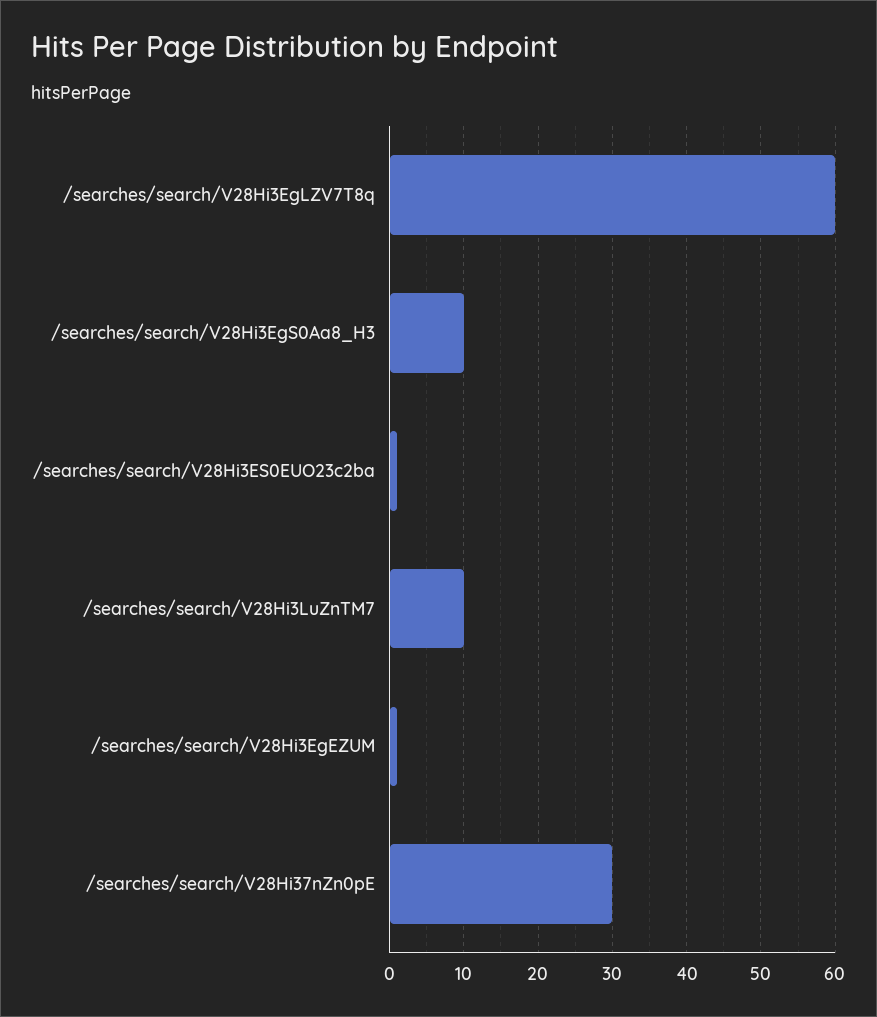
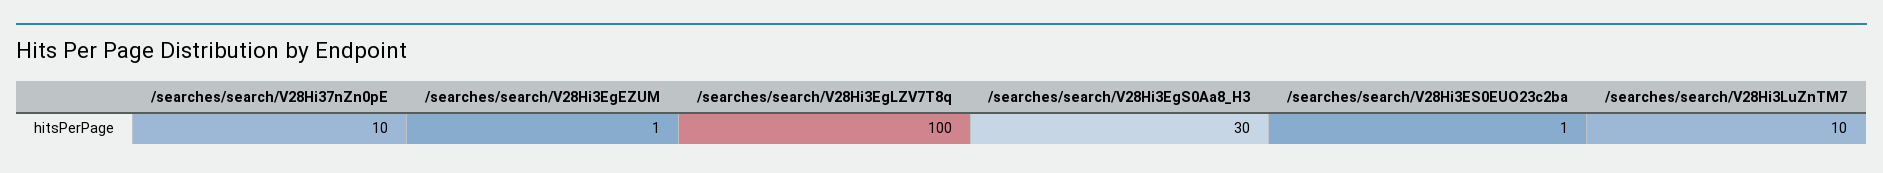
/searches/search/V28Hi3EgLZV7T8q: 60 -> 100
/searches/search/V28Hi3EgS0Aa8_H3: 10 -> 30
/searches/search/V28Hi37nZn0pE: 30 -> 10

